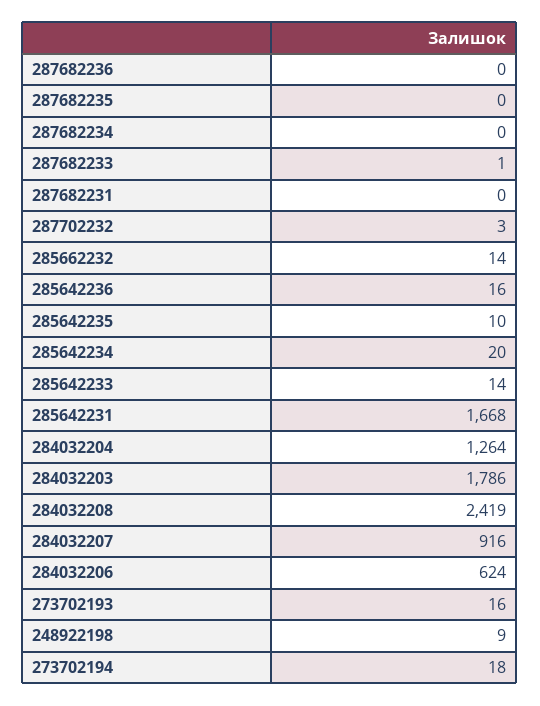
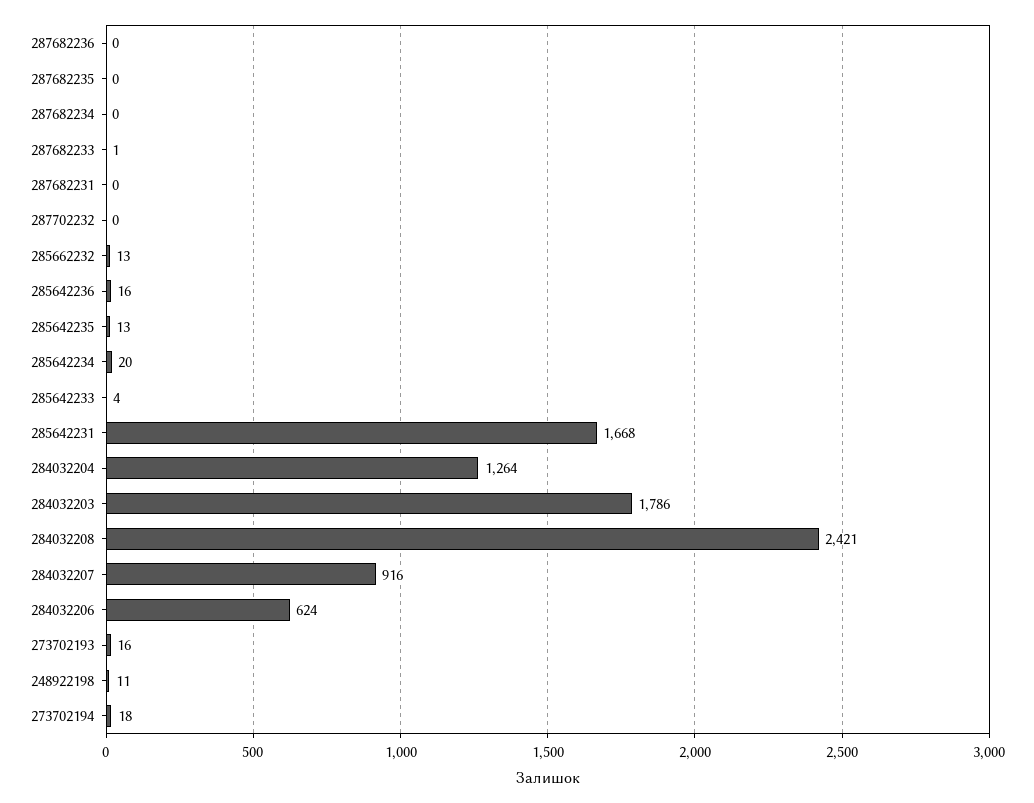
287702232: 3 -> 0
285662232: 14 -> 13
285642235: 10 -> 13
285642233: 14 -> 4
284032208: 2419 -> 2421
248922198: 9 -> 11

